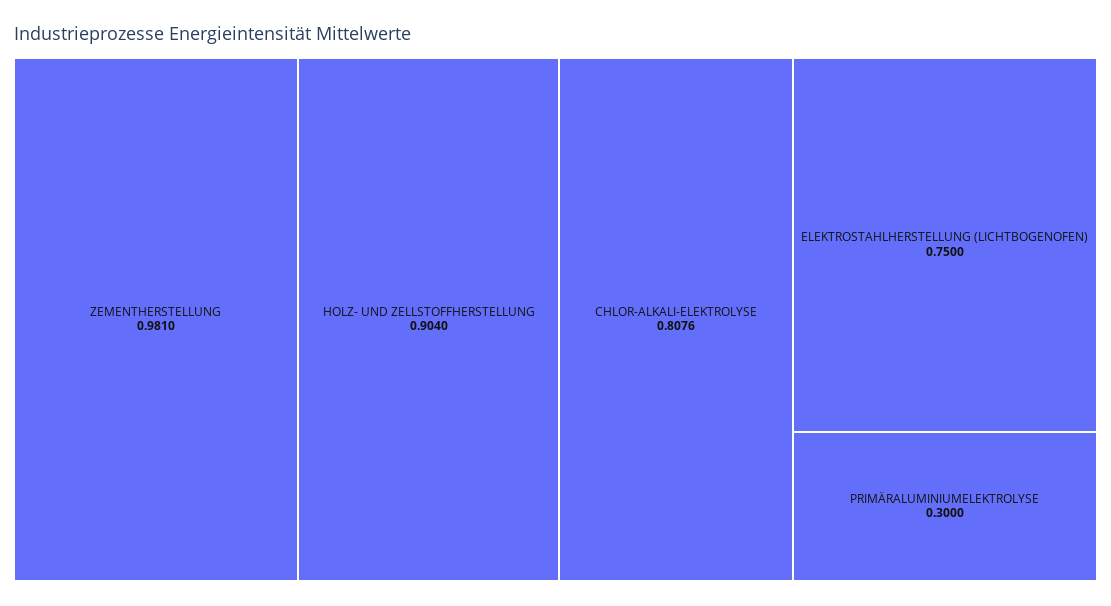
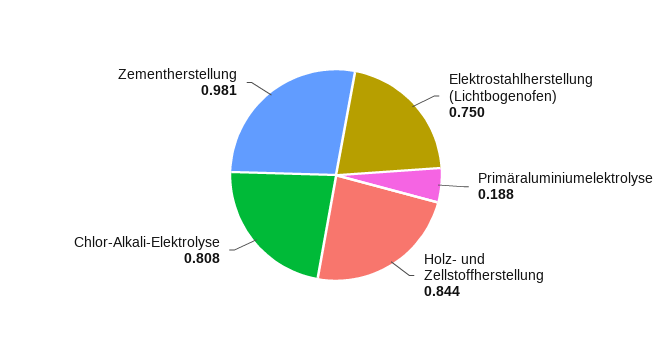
HOLZ- UND ZELLSTOFFHERSTELLUNG: 0.904 -> 0.844
PRIMÄRALUMINIUMELEKTROLYSE: 0.3 -> 0.188

